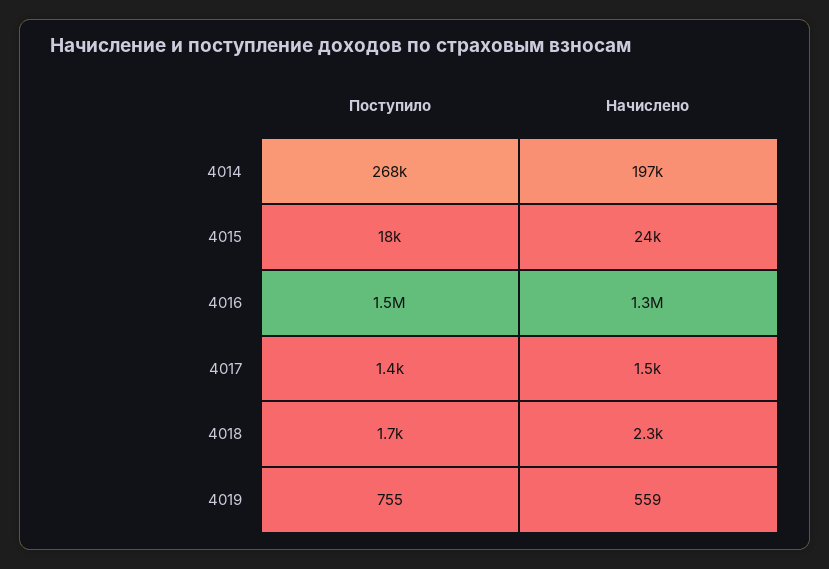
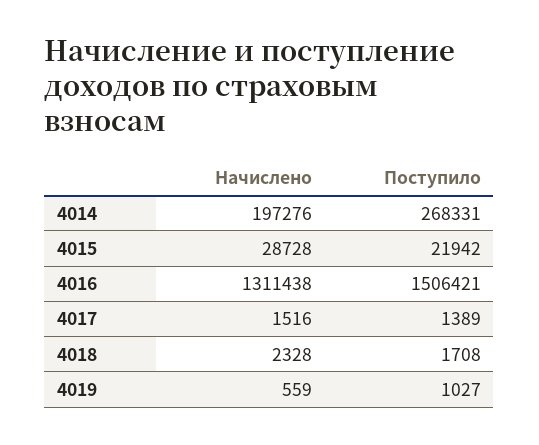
Поступило, 4015: 18000 -> 21942
Начислено, 4015: 24000 -> 28728
Поступило, 4019: 755 -> 1027

